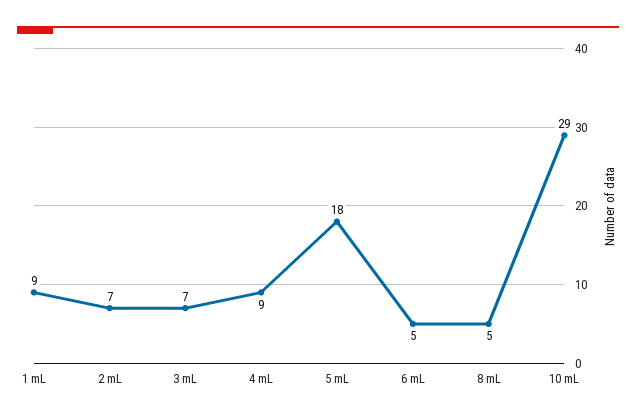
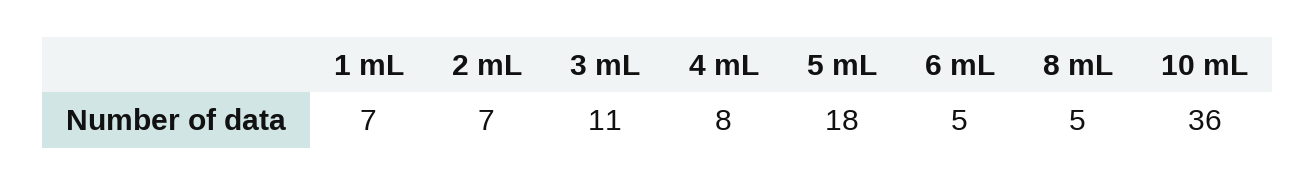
1 mL: 9 -> 7
3 mL: 7 -> 11
4 mL: 9 -> 8
10 mL: 29 -> 36

